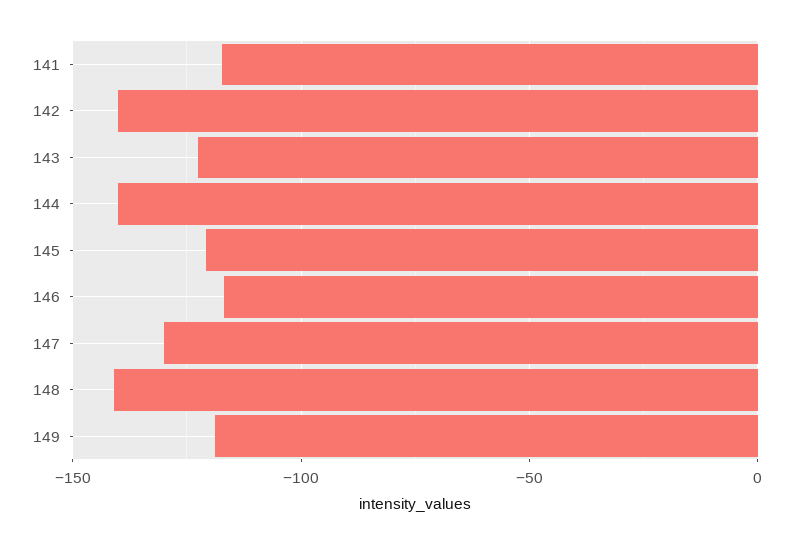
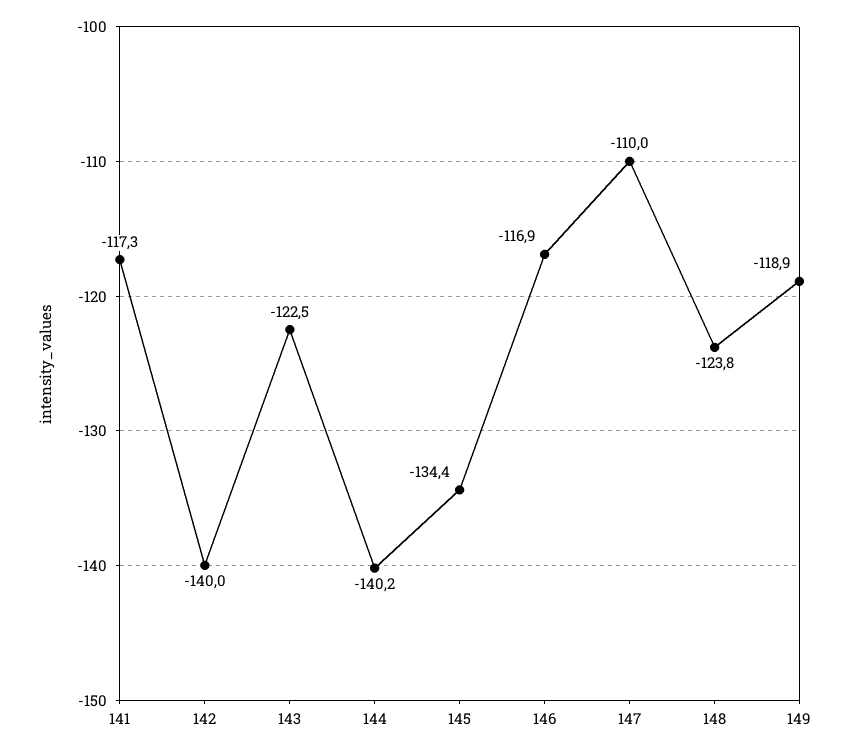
145: -120 -> -134.4
147: -130 -> -110
148: -140 -> -123.8

